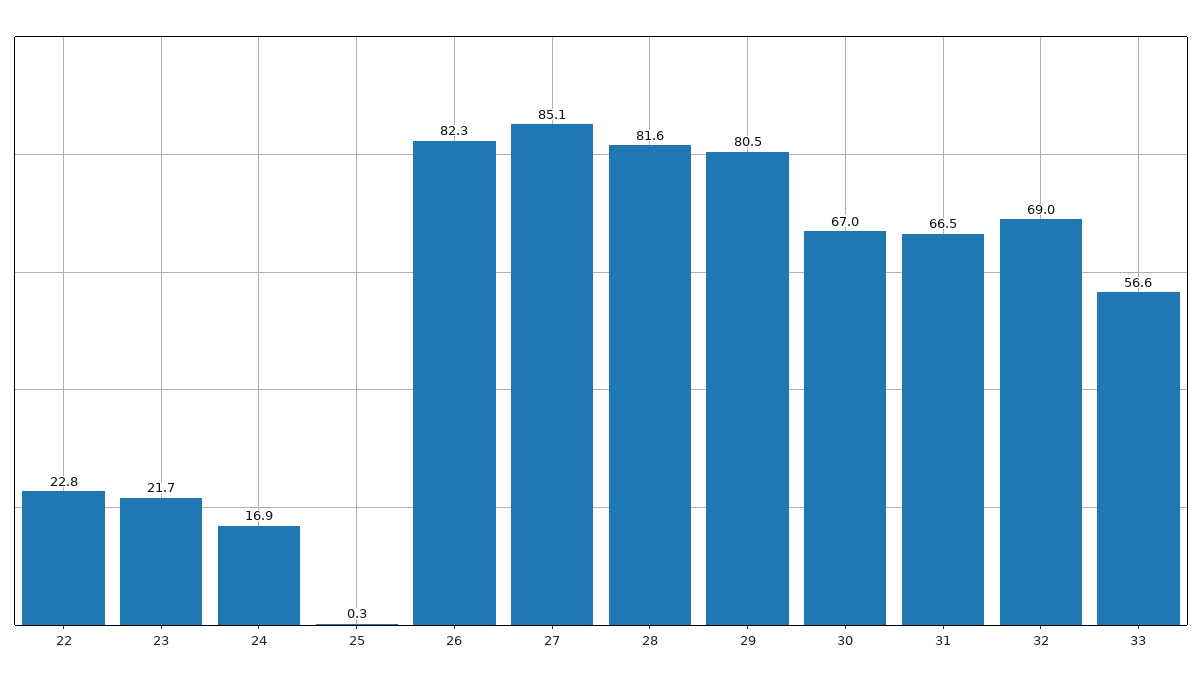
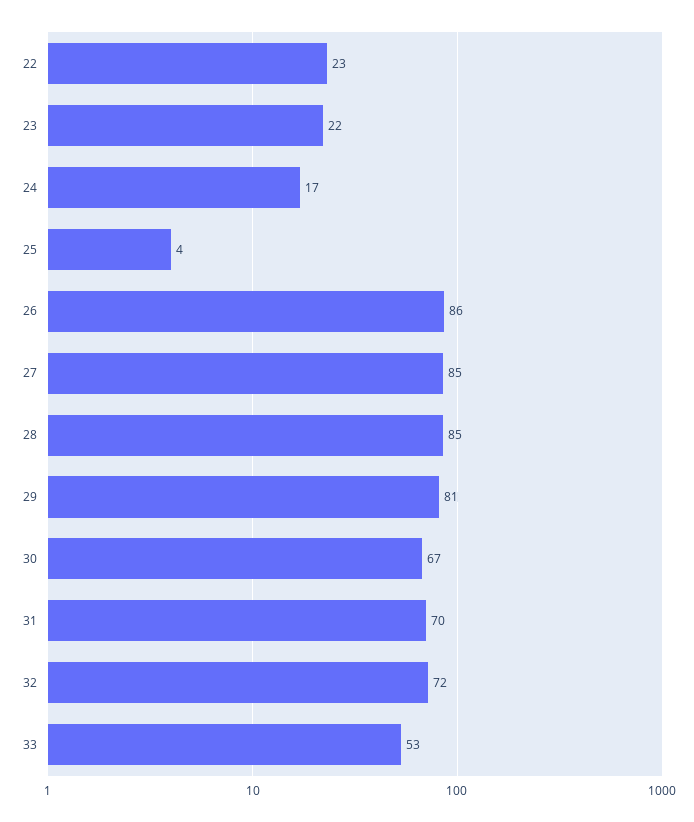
25: 0.3 -> 4
26: 82.3 -> 86
28: 81.6 -> 85
31: 66.5 -> 70
32: 69 -> 72
33: 56.6 -> 53

